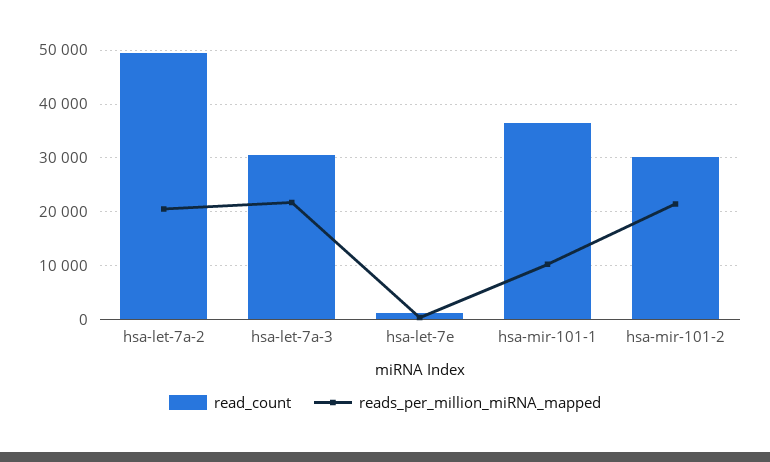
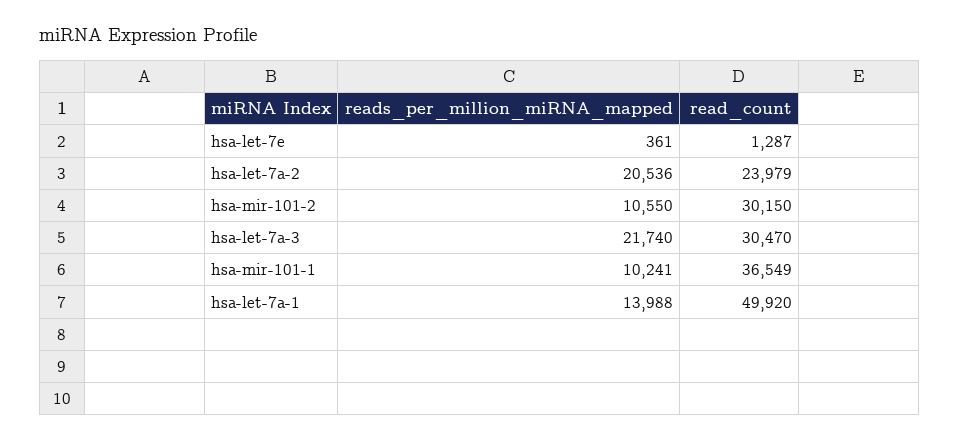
read_count, hsa-let-7a-2: 50000 -> 23979
reads_per_million_miRNA_mapped, hsa-mir-101-2: 22000 -> 10550
reads_per_million_miRNA_mapped, hsa-let-7a-1: none -> 13988
read_count, hsa-let-7a-1: none -> 49920

